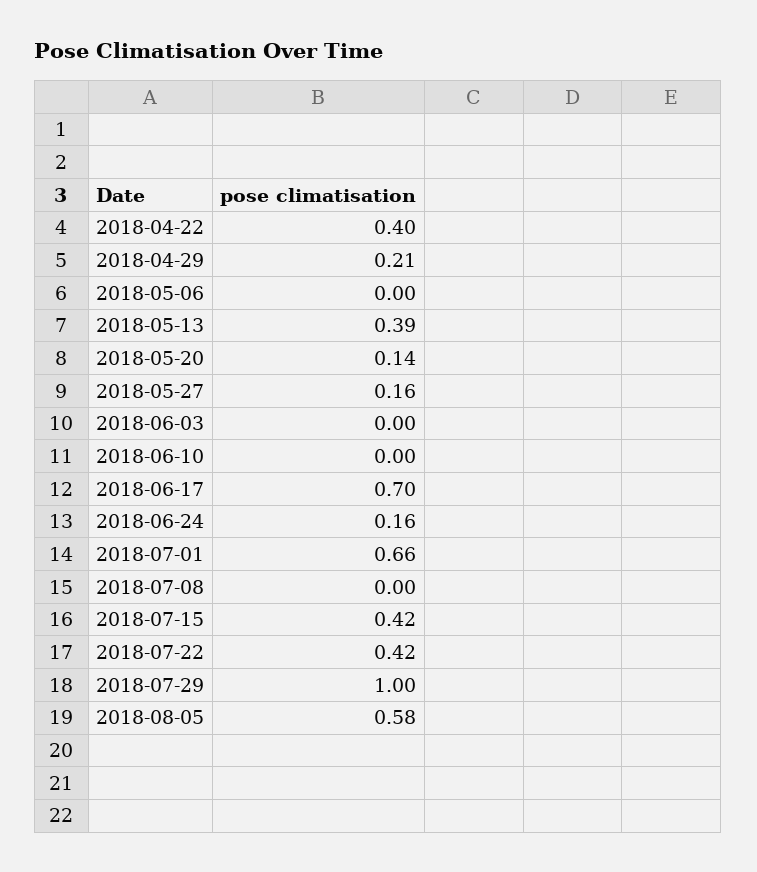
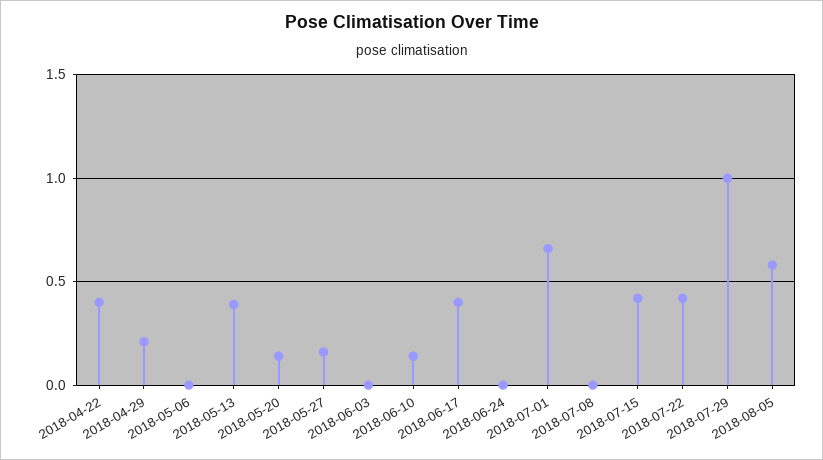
2018-06-10: 0 -> 0.15
2018-06-17: 0.7 -> 0.4
2018-06-24: 0.16 -> 0

